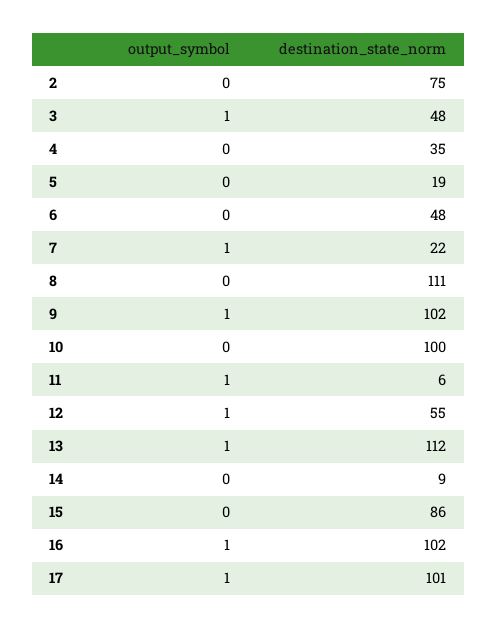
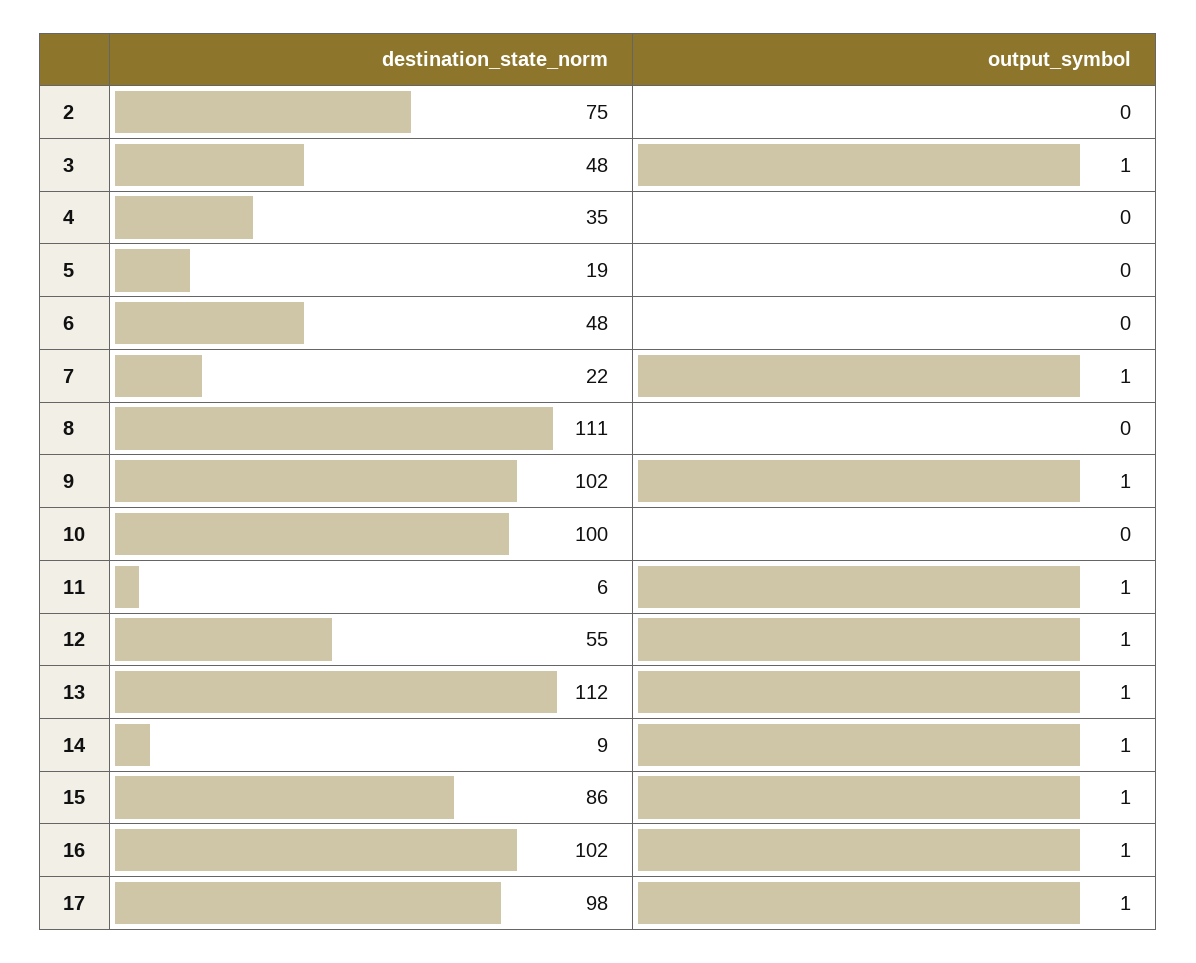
output_symbol, 14: 0 -> 1
output_symbol, 15: 0 -> 1
destination_state_norm, 17: 101 -> 98

